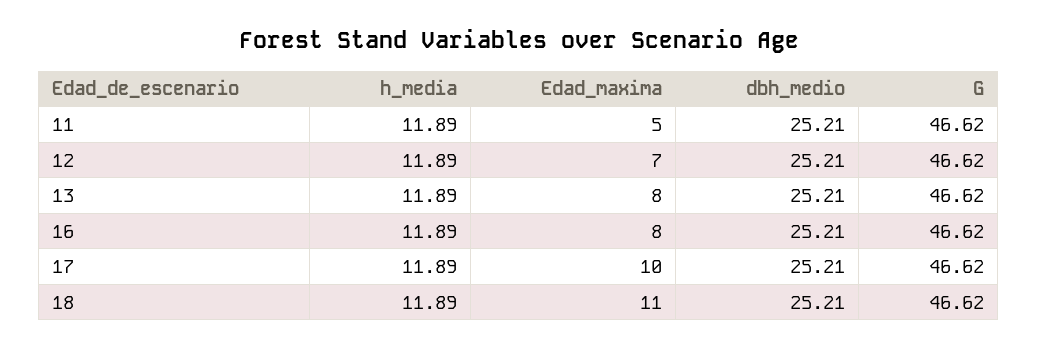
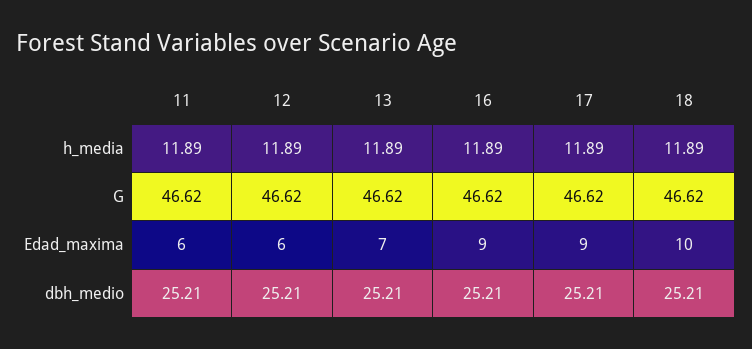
Edad_maxima, 11: 5 -> 6
Edad_maxima, 12: 7 -> 6
Edad_maxima, 13: 8 -> 7
Edad_maxima, 16: 8 -> 9
Edad_maxima, 17: 10 -> 9
Edad_maxima, 18: 11 -> 10

